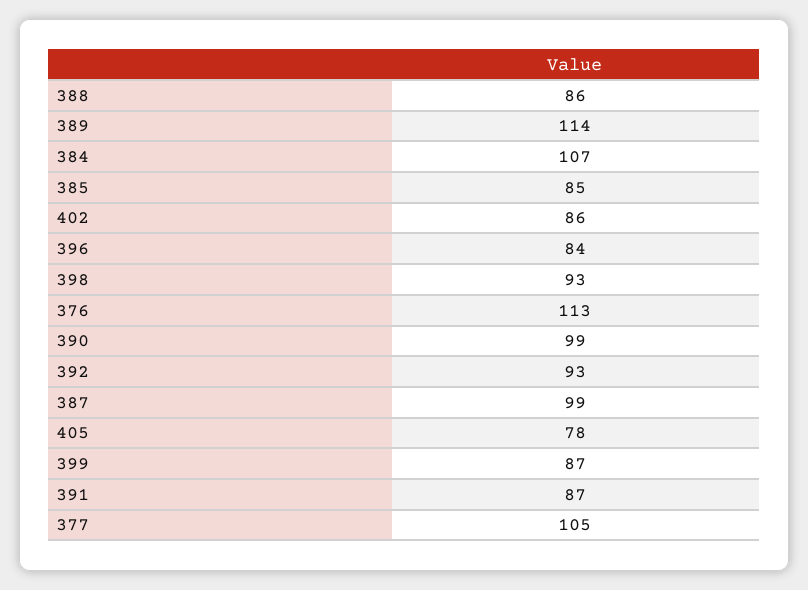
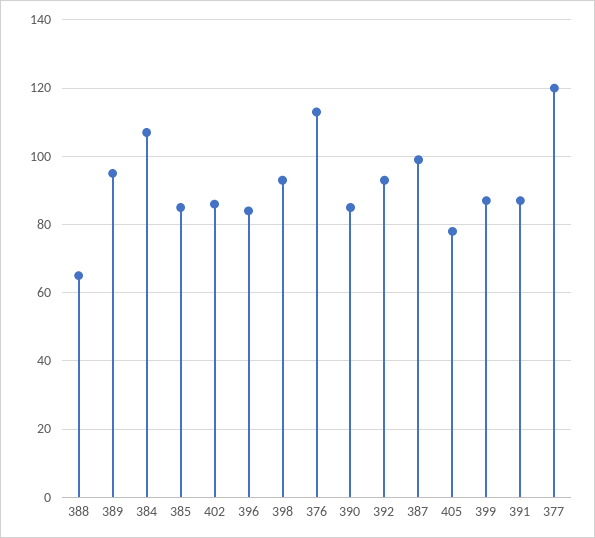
388: 86 -> 65
389: 114 -> 95
390: 99 -> 85
377: 105 -> 120

